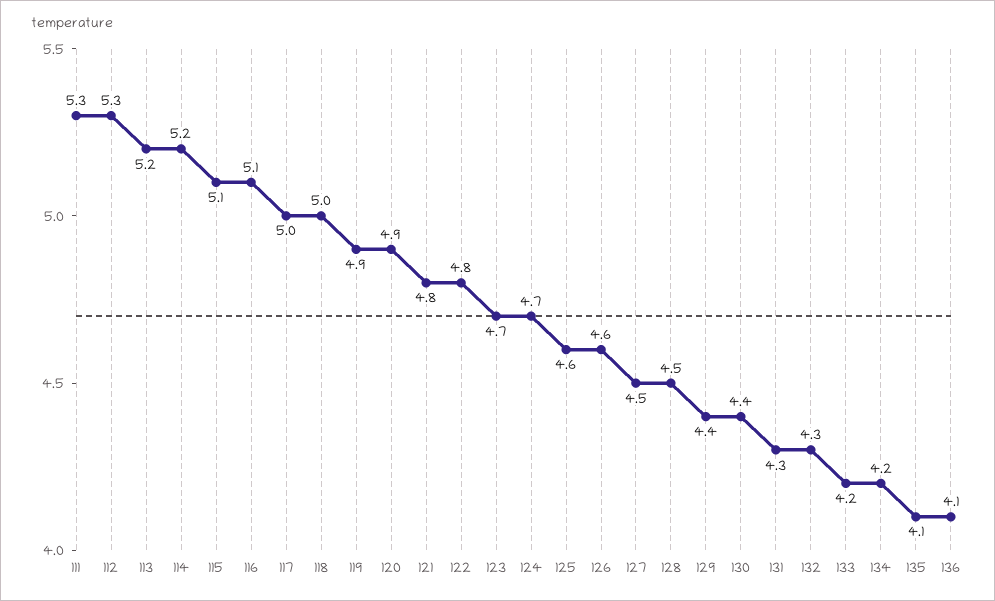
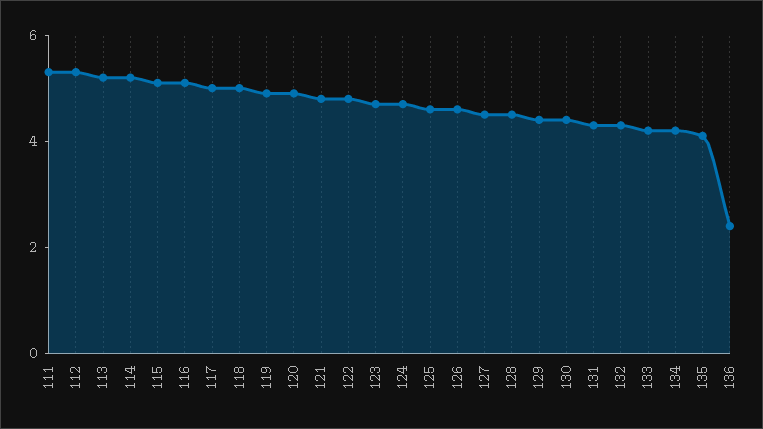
136: 4.1 -> 2.5

